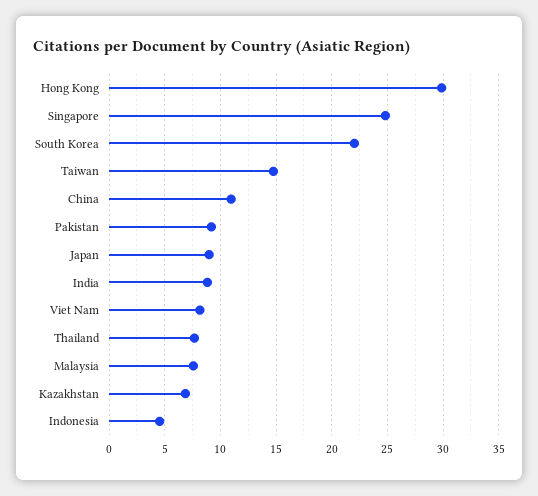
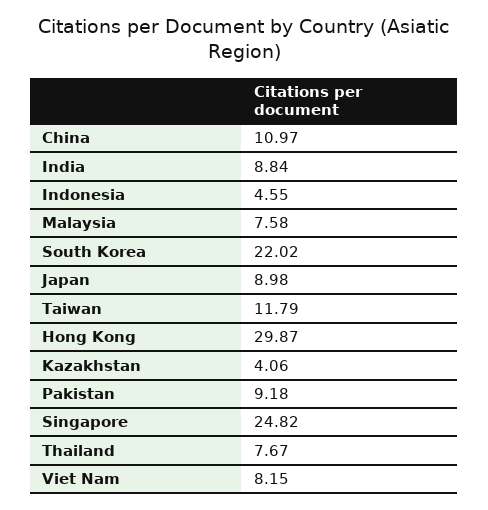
Taiwan: 15 -> 11.79
Kazakhstan: 7 -> 4.06

